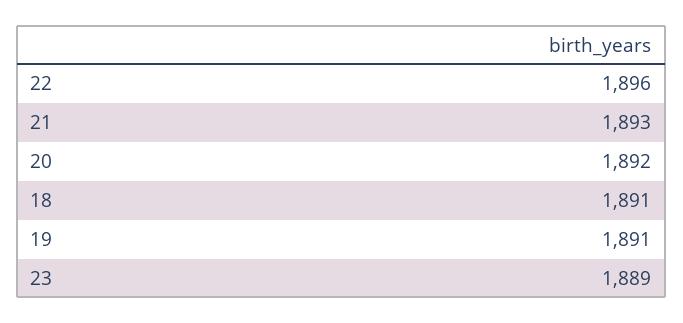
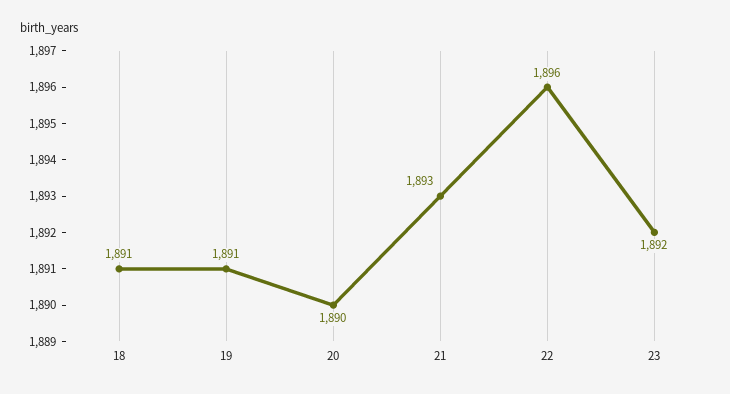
20: 1892 -> 1890
23: 1889 -> 1892

